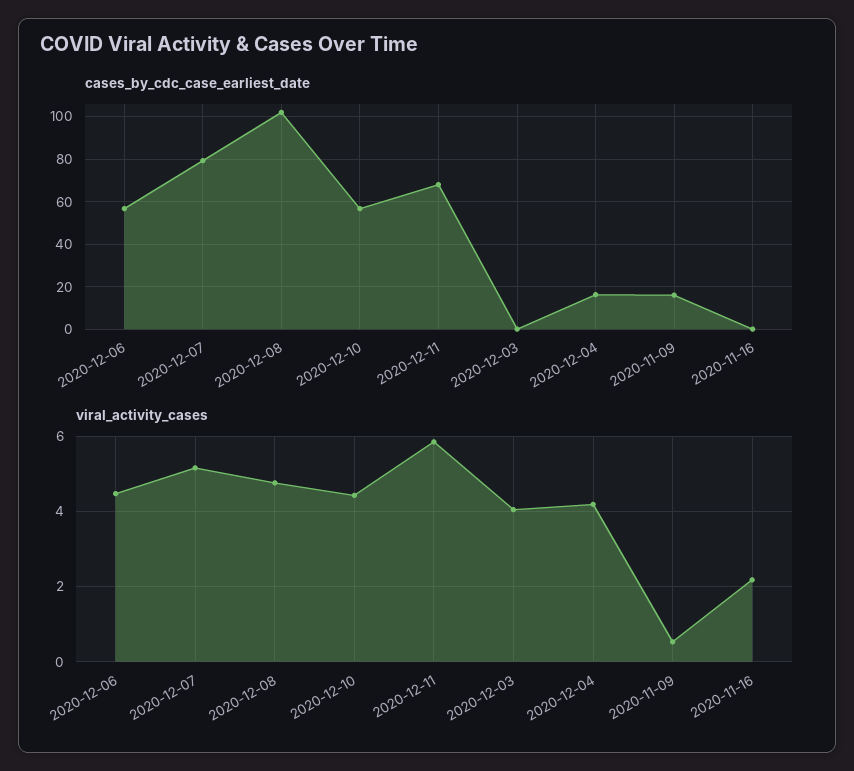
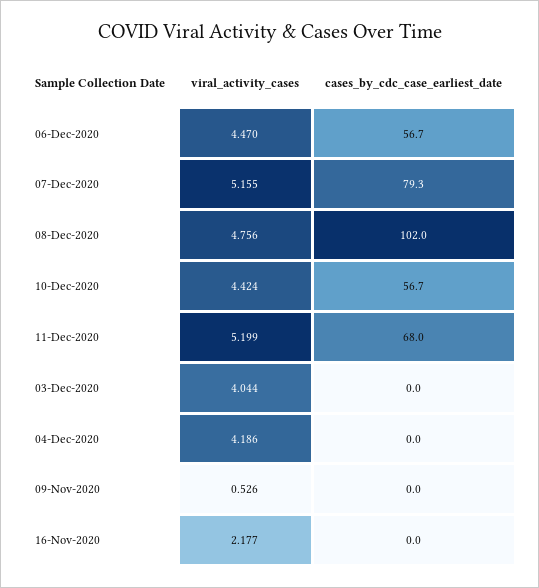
cases_by_cdc_case_earliest_date, 2020-12-04: 15 -> 0
cases_by_cdc_case_earliest_date, 2020-11-09: 15 -> 0
viral_activity_cases, 2020-12-11: 5.8 -> 5.199

